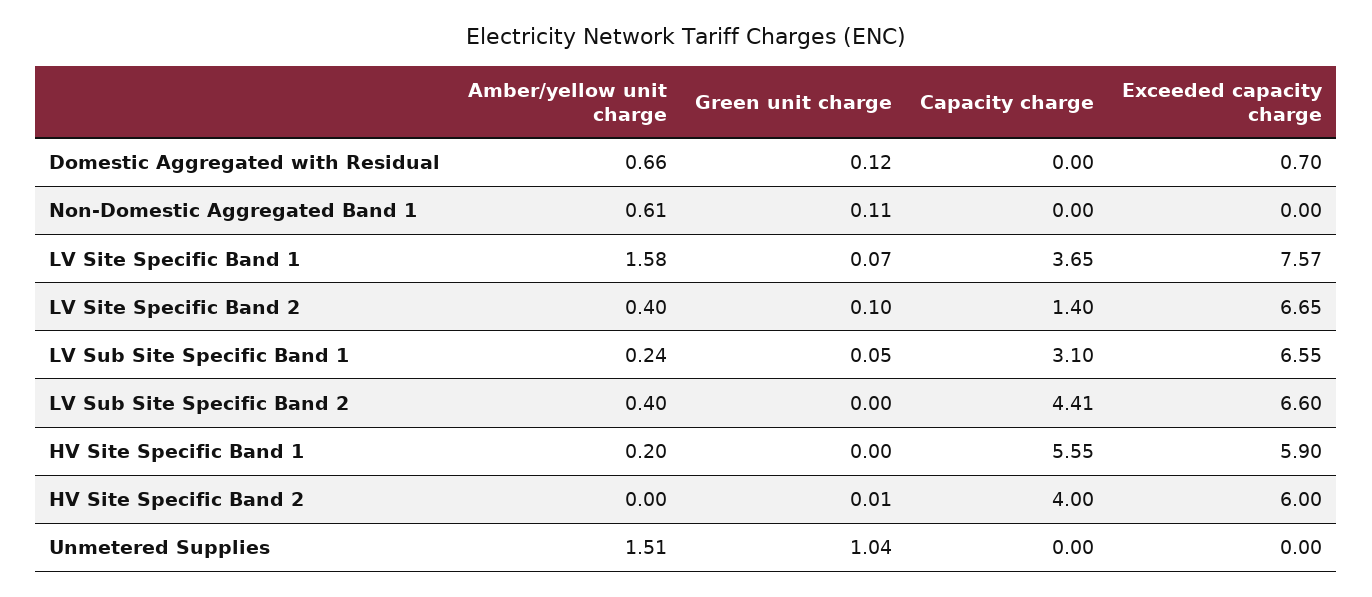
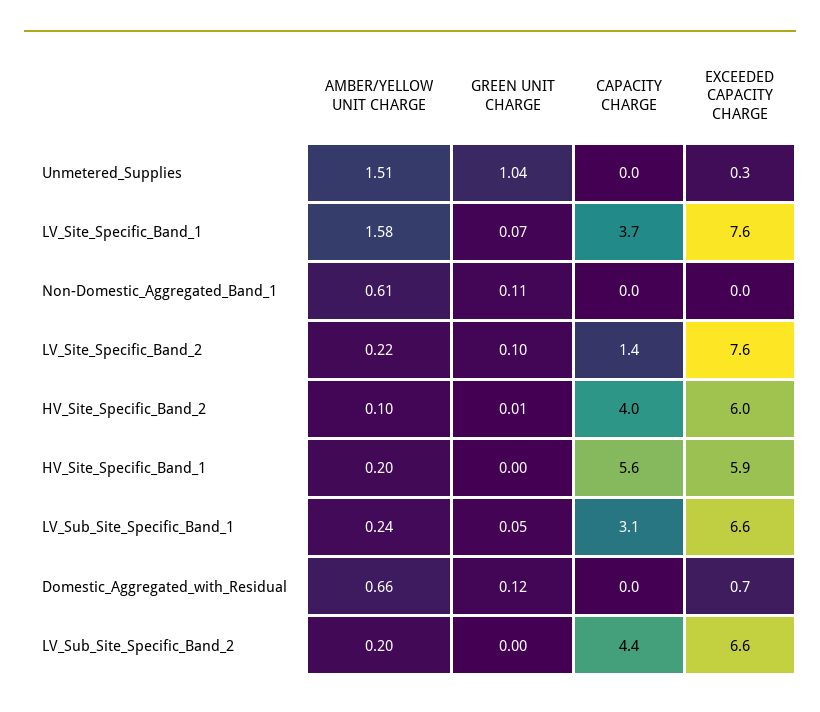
Amber/yellow unit charge, LV Site Specific Band 2: 0.4 -> 0.22
Exceeded capacity charge, LV Site Specific Band 2: 6.65 -> 7.6
Amber/yellow unit charge, LV Sub Site Specific Band 2: 0.4 -> 0.2
Amber/yellow unit charge, HV Site Specific Band 2: 0 -> 0.1
Exceeded capacity charge, Unmetered Supplies: 0 -> 0.3

